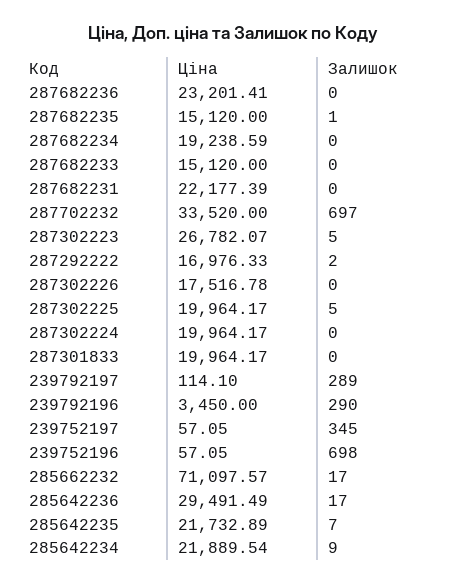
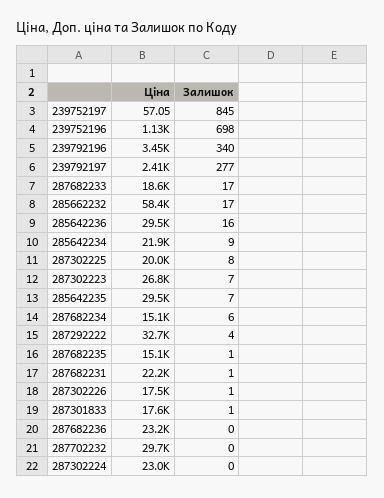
Ціна, 287682234: 19238.59 -> 15100
Залишок, 287682234: 0 -> 6
Ціна, 287682233: 15120 -> 18600
Залишок, 287682233: 0 -> 17
Залишок, 287682231: 0 -> 1
Ціна, 287702232: 33520 -> 29700
Залишок, 287702232: 697 -> 0
Залишок, 287302223: 5 -> 7
Ціна, 287292222: 16976.33 -> 32700
Залишок, 287292222: 2 -> 4
Залишок, 287302226: 0 -> 1
Залишок, 287302225: 5 -> 8
Ціна, 287302224: 19964.17 -> 23000
Ціна, 287301833: 19964.17 -> 17600
Залишок, 287301833: 0 -> 1
Ціна, 239792197: 114.1 -> 2410
Залишок, 239792197: 289 -> 277
Залишок, 239792196: 290 -> 340
Залишок, 239752197: 345 -> 845
Ціна, 239752196: 57.05 -> 1130
Ціна, 285662232: 71097.57 -> 58400
Залишок, 285642236: 17 -> 16
Ціна, 285642235: 21732.89 -> 29500

